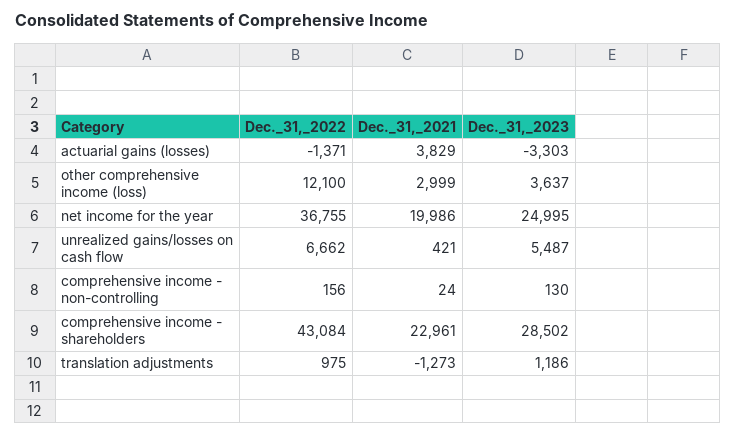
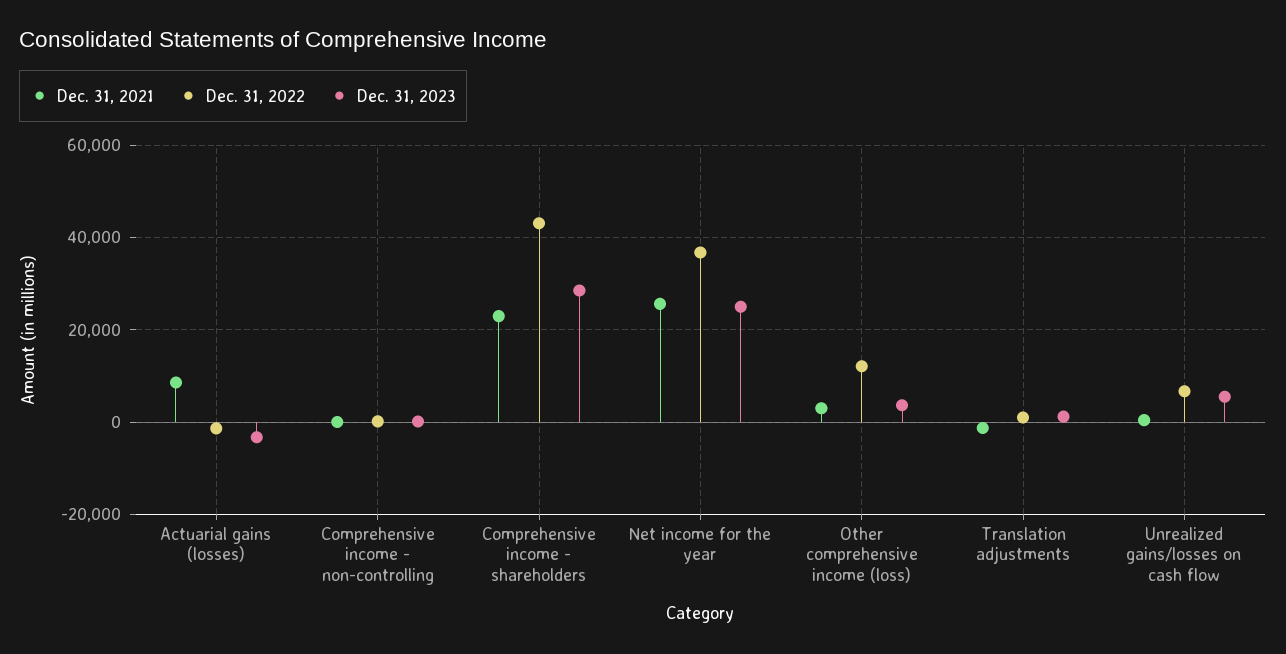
Dec._31,_2021, actuarial gains (losses): 3829 -> 8000
Dec._31,_2021, net income for the year: 19986 -> 26000

